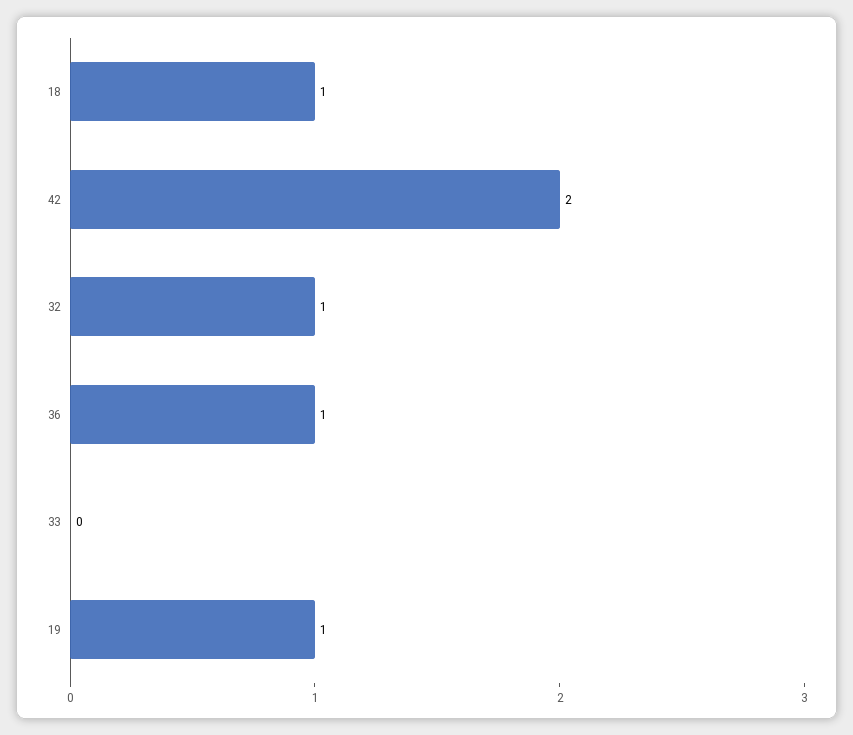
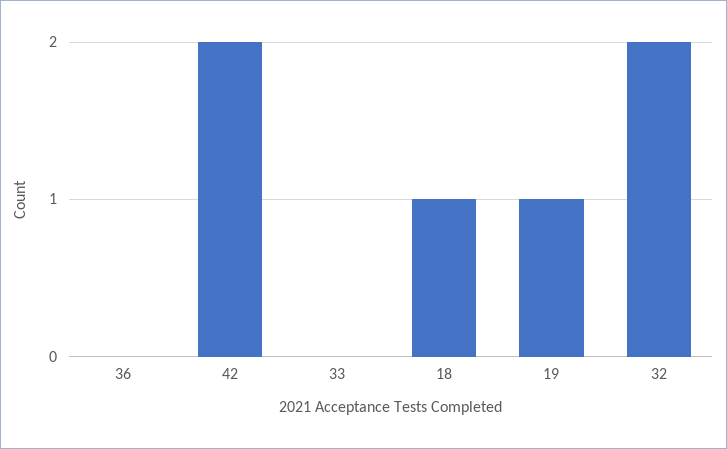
32: 1 -> 2
36: 1 -> 0

